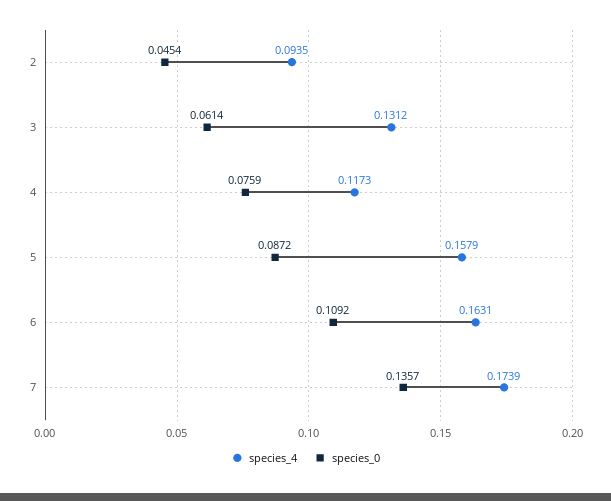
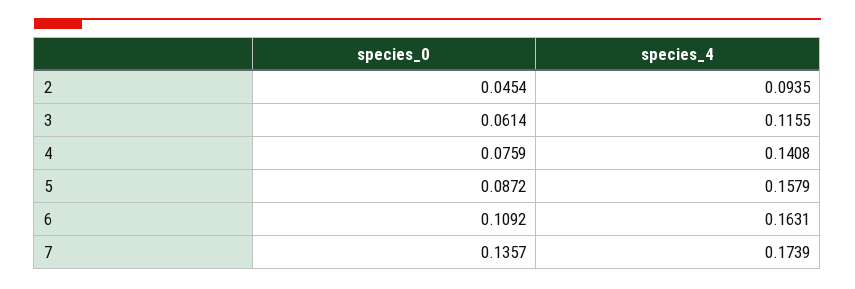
species_4, 3: 0.1312 -> 0.1155
species_4, 4: 0.1173 -> 0.1408

